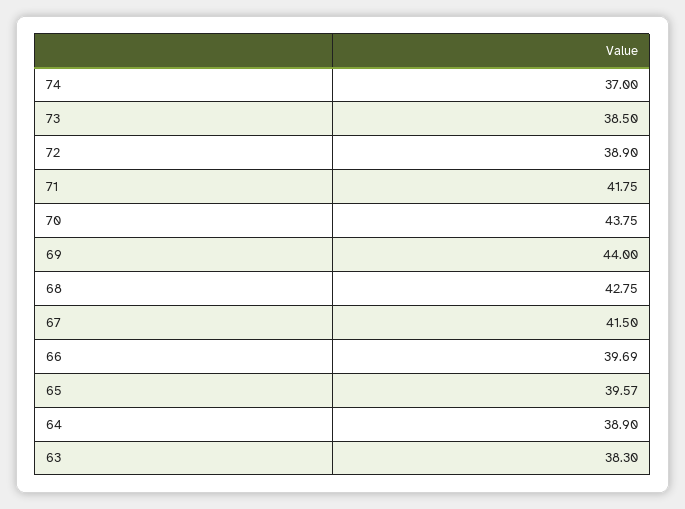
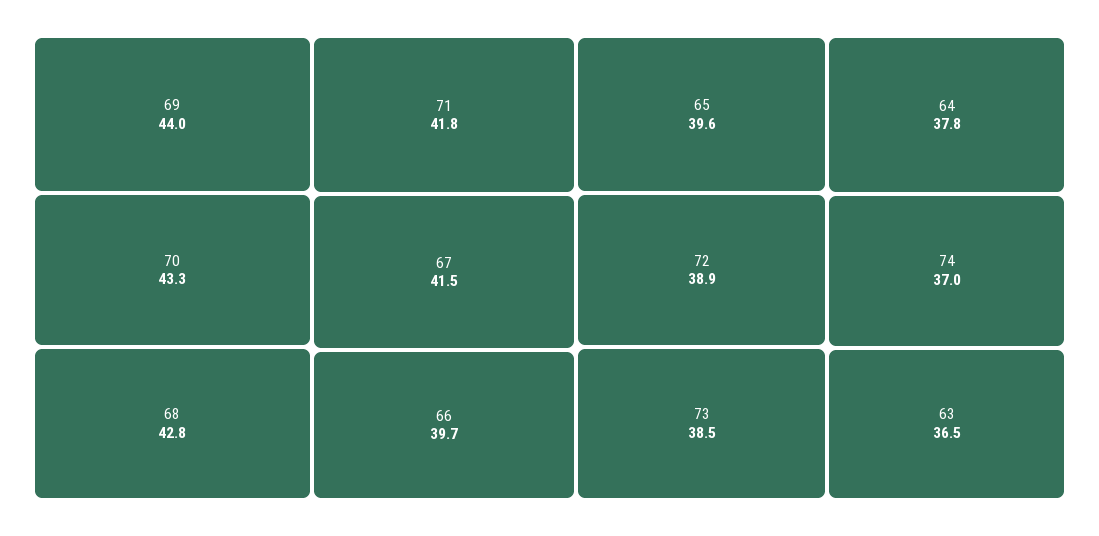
70: 43.75 -> 43.3
64: 38.9 -> 37.8
63: 38.3 -> 36.5

